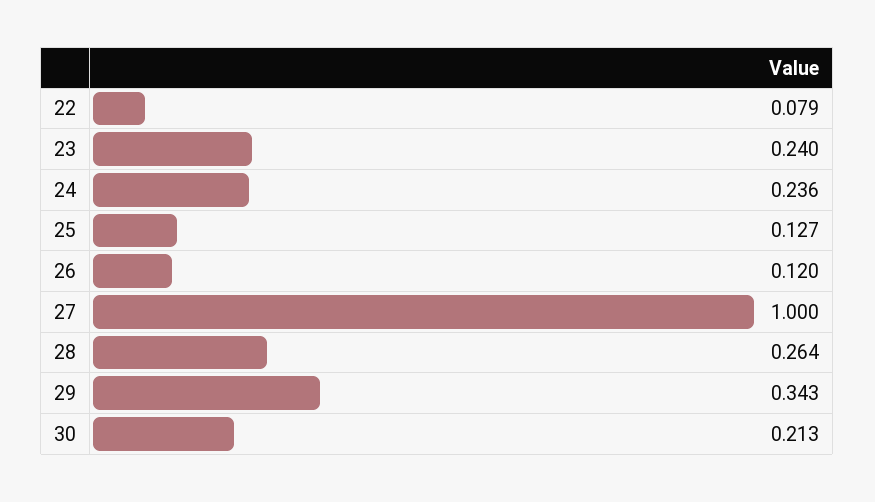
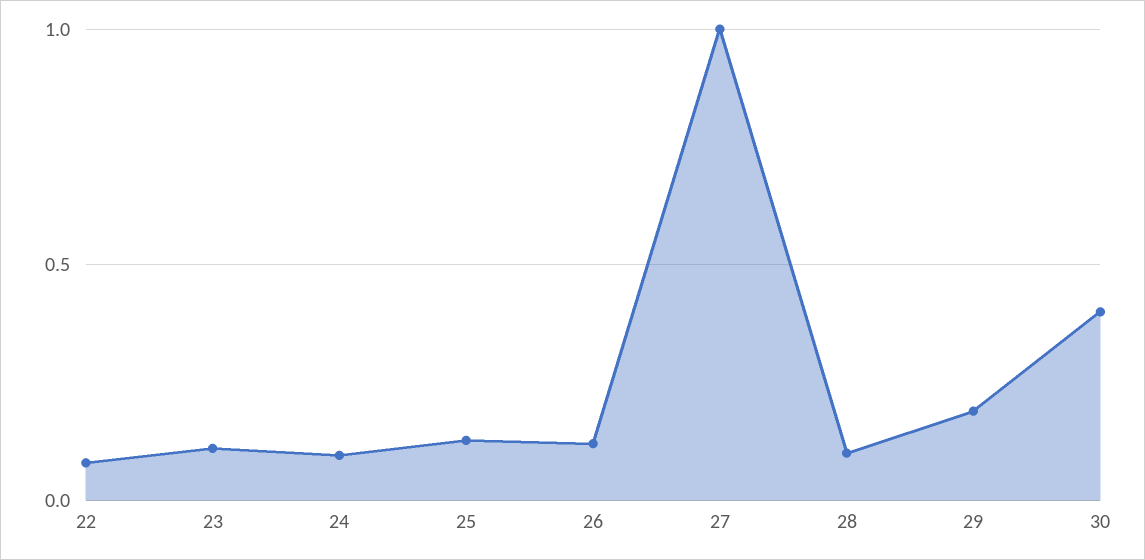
23: 0.24 -> 0.1
24: 0.236 -> 0.1
28: 0.264 -> 0.1
29: 0.343 -> 0.2
30: 0.213 -> 0.4

